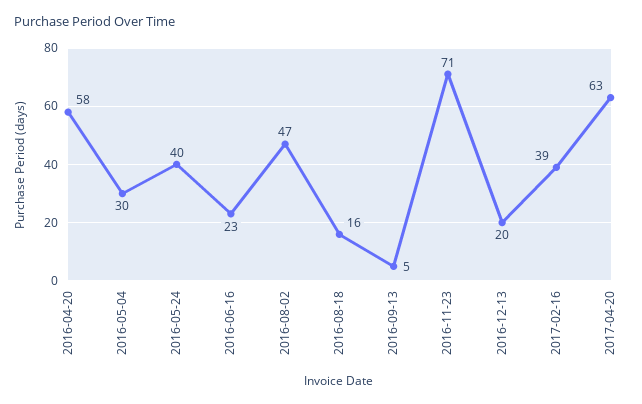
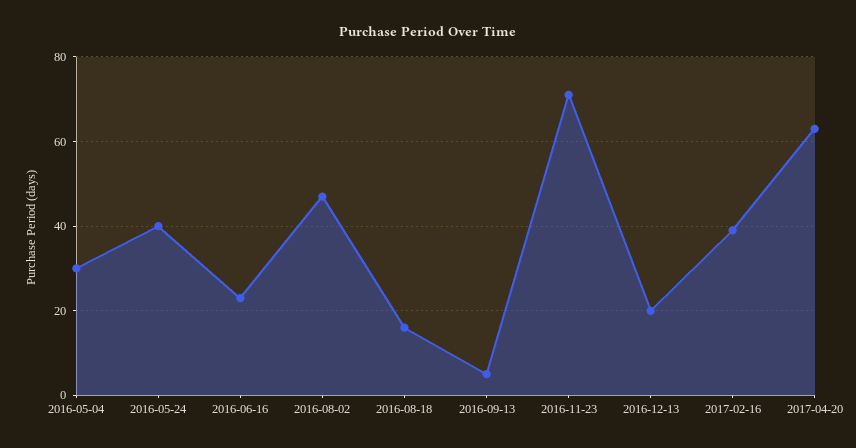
2016-04-20: 58 -> none

